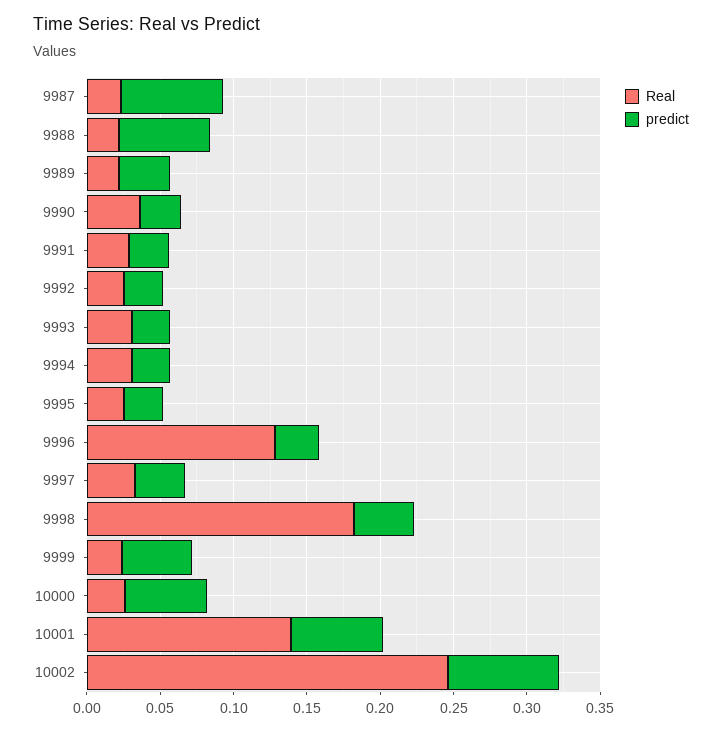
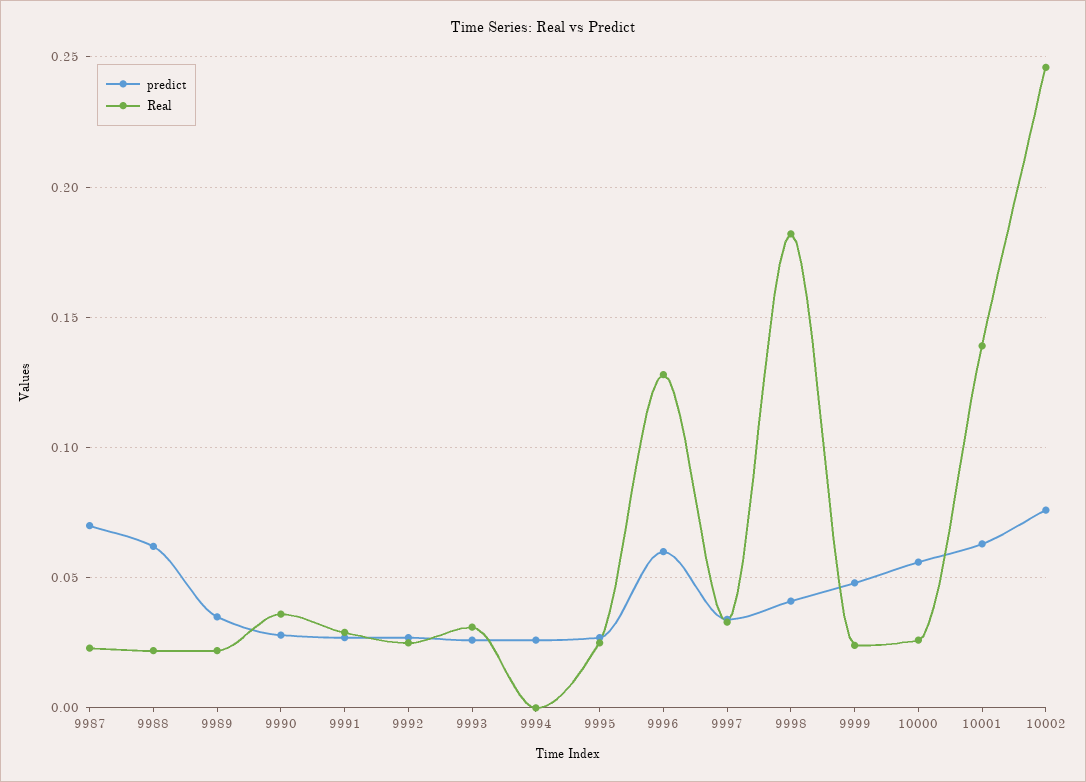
Real, 9994: 0.03 -> 0
predict, 9996: 0.03 -> 0.06

